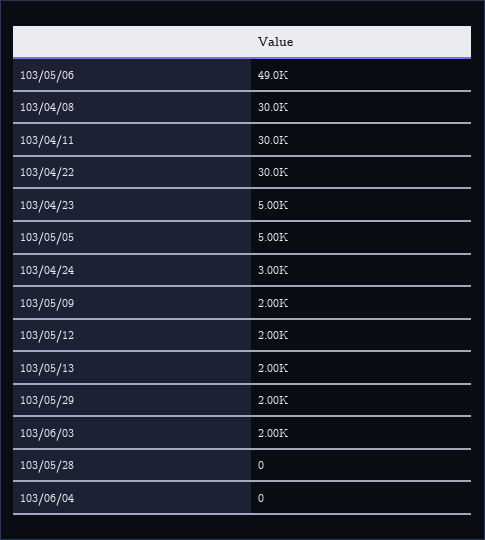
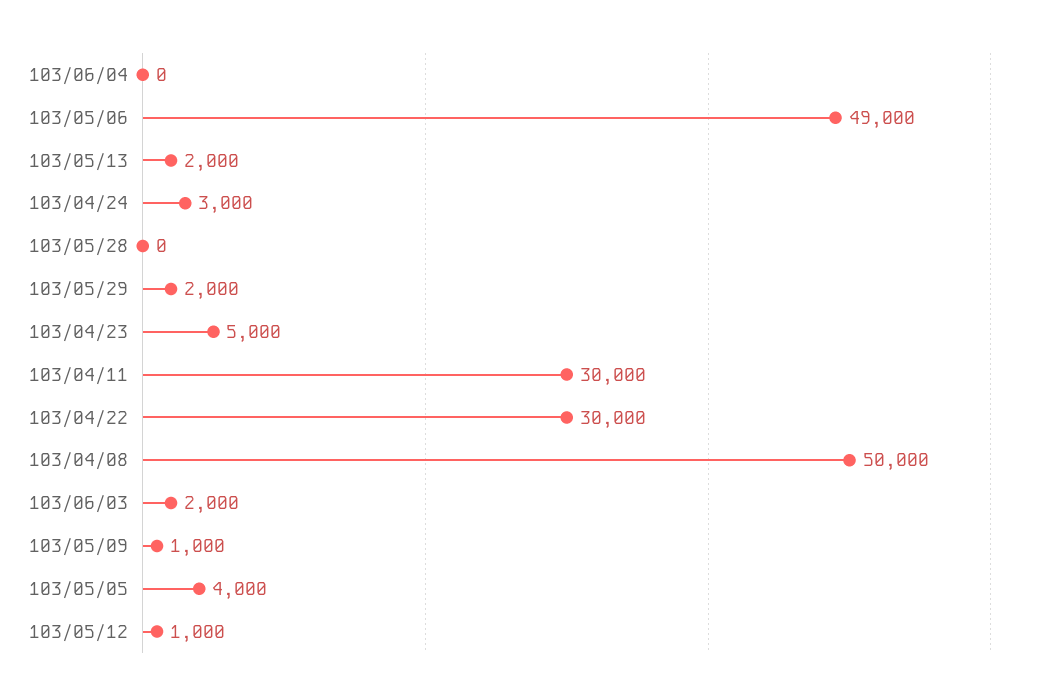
103/04/08: 30000 -> 50000
103/05/05: 5000 -> 4000
103/05/09: 2000 -> 1000
103/05/12: 2000 -> 1000

